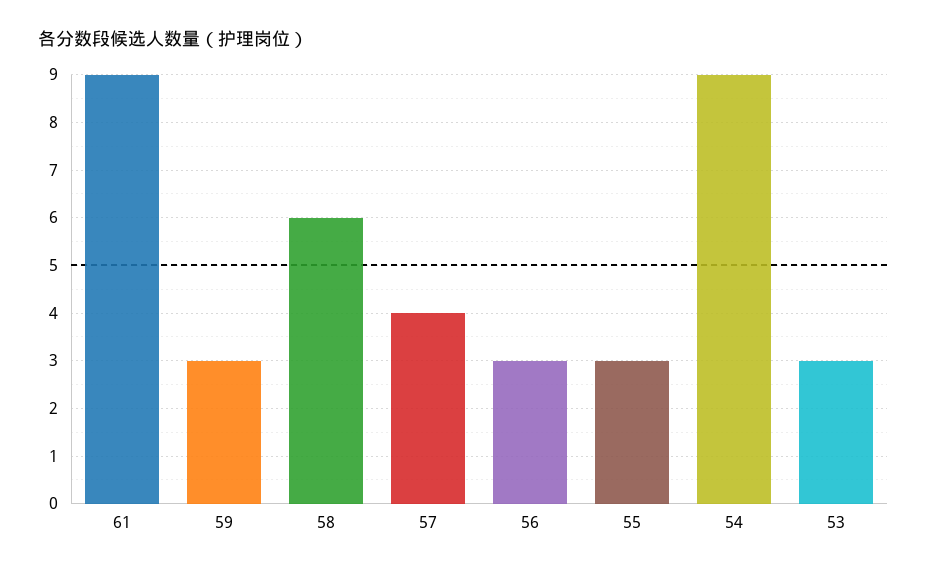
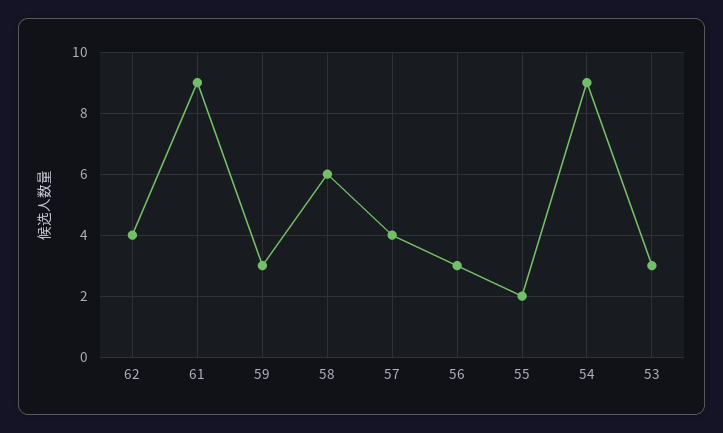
55: 3 -> 2
62: none -> 4

